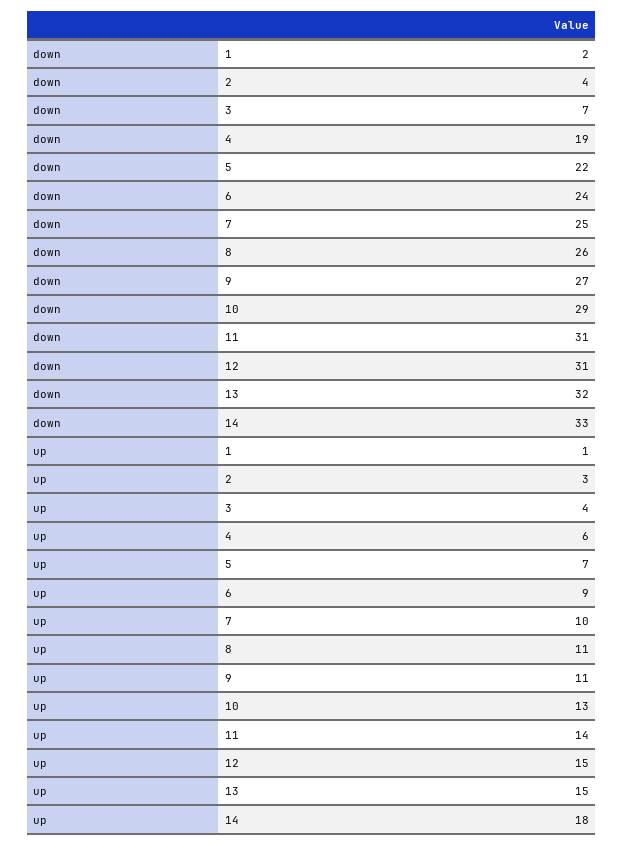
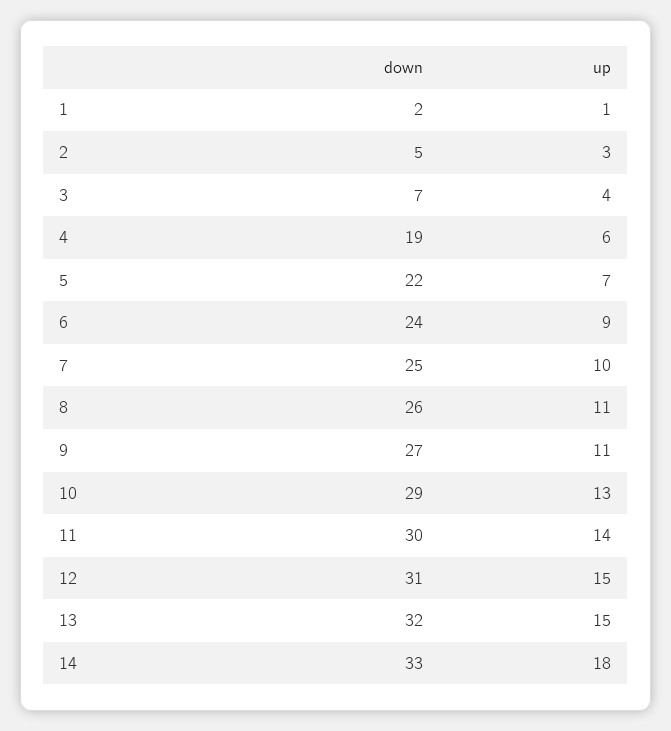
down, 2: 4 -> 5
down, 11: 31 -> 30

